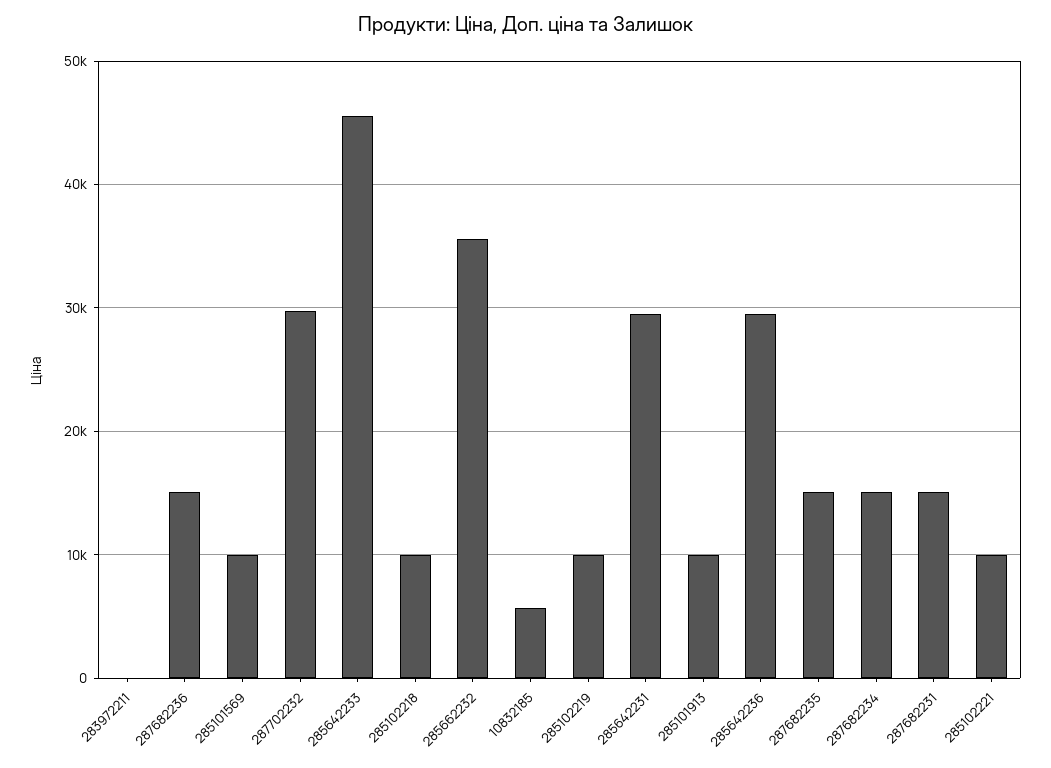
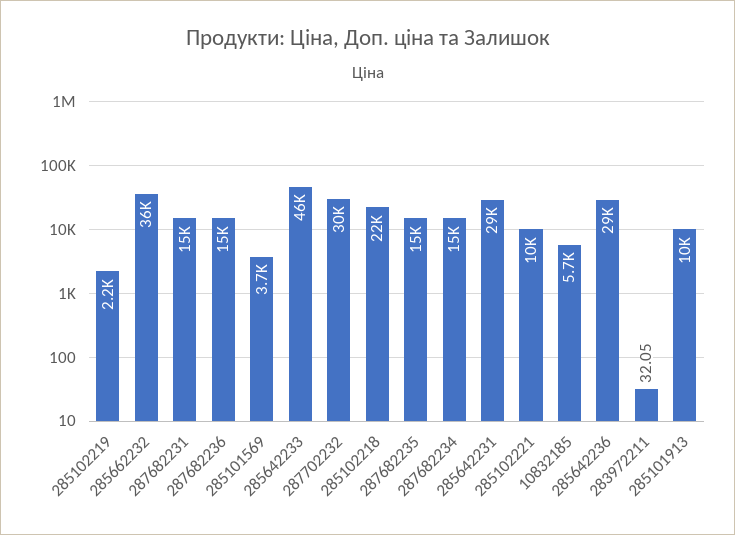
285101569: 10000 -> 3700
285102218: 10000 -> 22000
285102219: 10000 -> 2200

